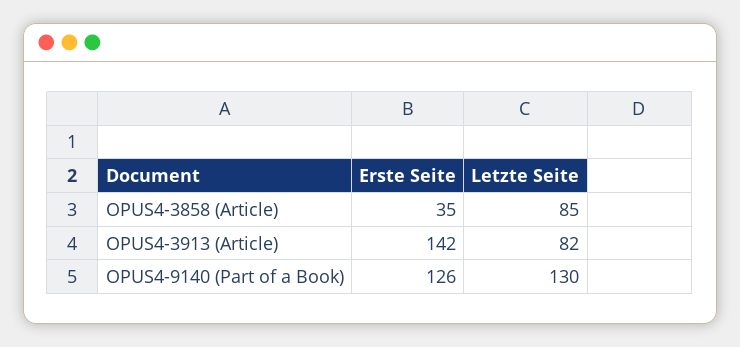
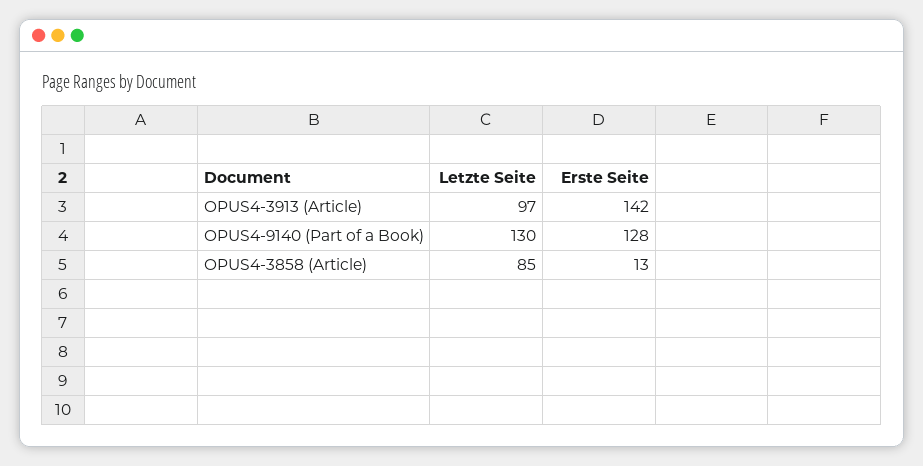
Erste Seite, OPUS4-3858 (Article): 35 -> 13
Letzte Seite, OPUS4-3913 (Article): 82 -> 97
Erste Seite, OPUS4-9140 (Part of a Book): 126 -> 128

